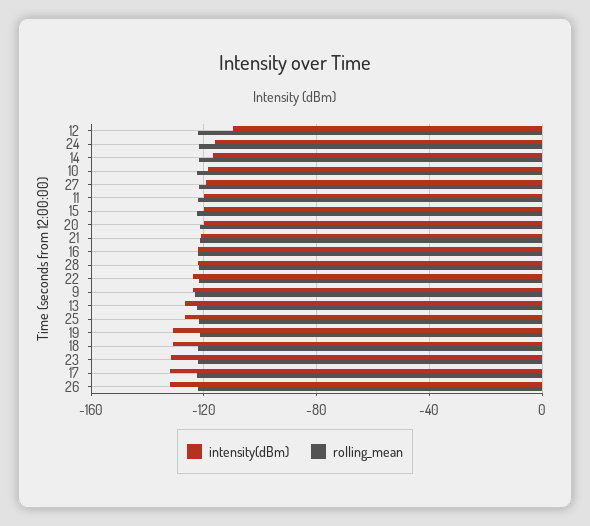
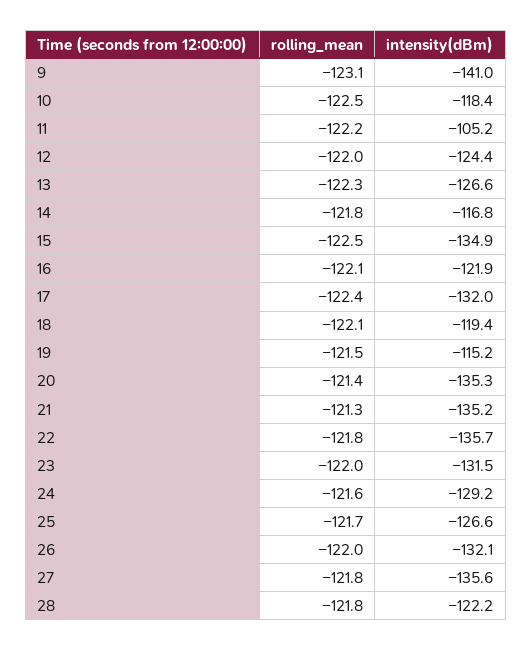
intensity(dBm), 12: -110 -> -124.4
intensity(dBm), 24: -115 -> -129.2
intensity(dBm), 27: -120 -> -135.6
intensity(dBm), 11: -120 -> -105.2
intensity(dBm), 15: -120 -> -134.9
intensity(dBm), 20: -120 -> -135.3
intensity(dBm), 21: -120 -> -135.2
intensity(dBm), 22: -125 -> -135.7
intensity(dBm), 9: -125 -> -141
intensity(dBm), 19: -130 -> -115.2
intensity(dBm), 18: -130 -> -119.4

